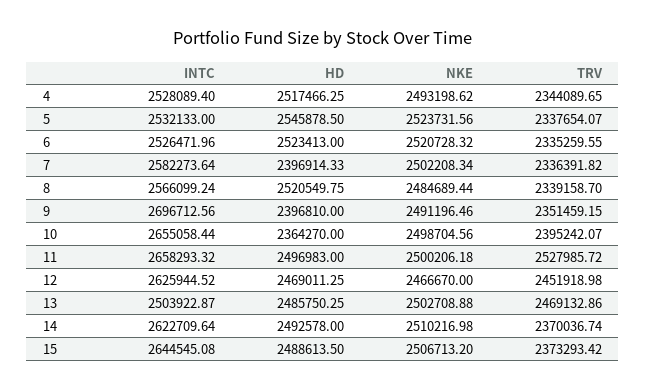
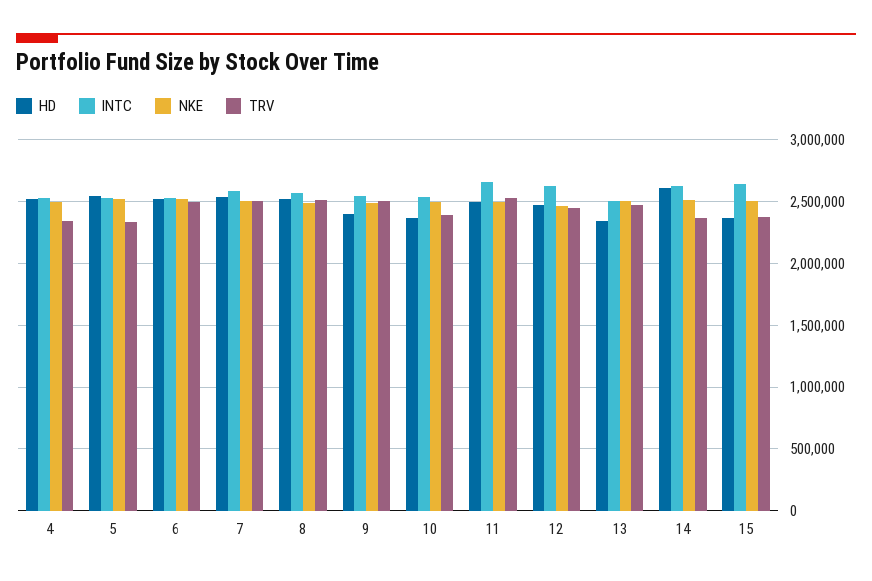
TRV, 6: 2335259.55 -> 2500000
HD, 7: 2396914.33 -> 2550000
TRV, 7: 2336391.82 -> 2500000
TRV, 8: 2339158.7 -> 2500000
INTC, 9: 2696712.56 -> 2550000
TRV, 9: 2351459.15 -> 2500000
INTC, 10: 2655058.44 -> 2550000
HD, 13: 2485750.25 -> 2350000
HD, 14: 2492578 -> 2600000
HD, 15: 2488613.5 -> 2350000

